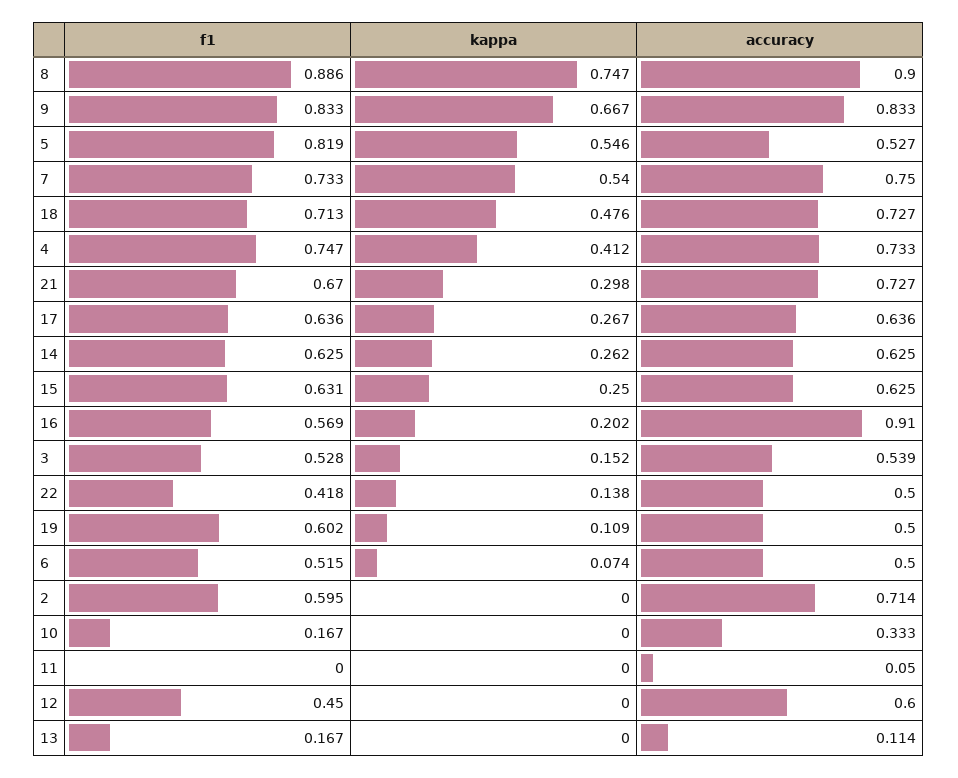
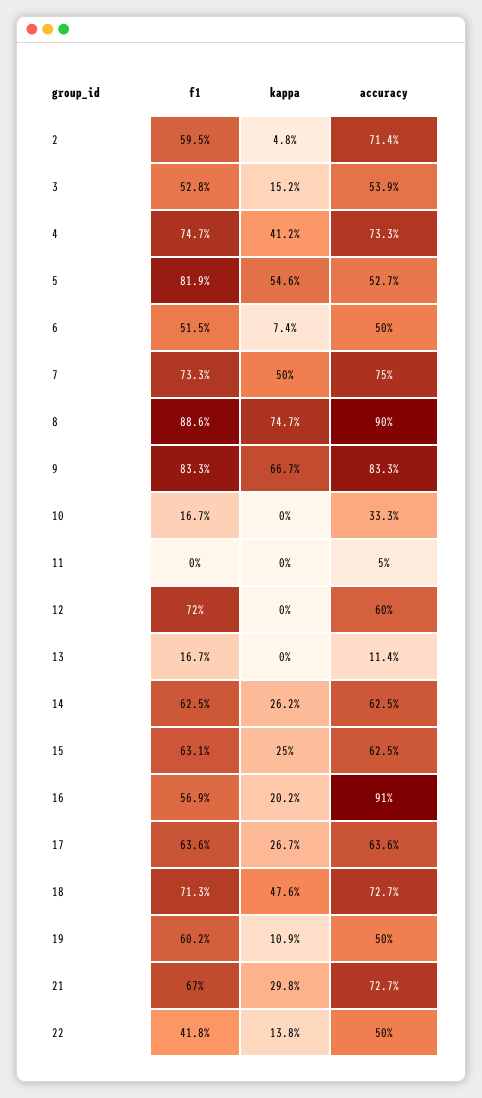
kappa, 7: 0.54 -> 0.5
kappa, 2: 0 -> 0.048
f1, 12: 0.45 -> 0.72

